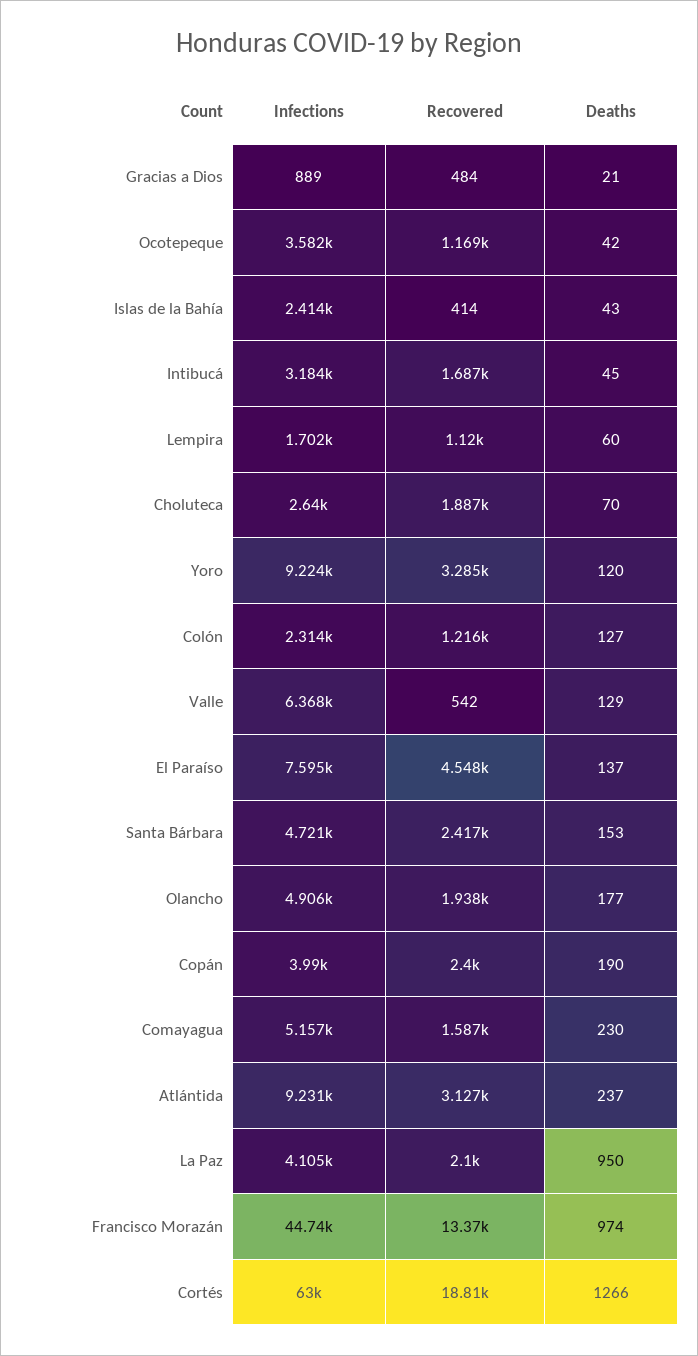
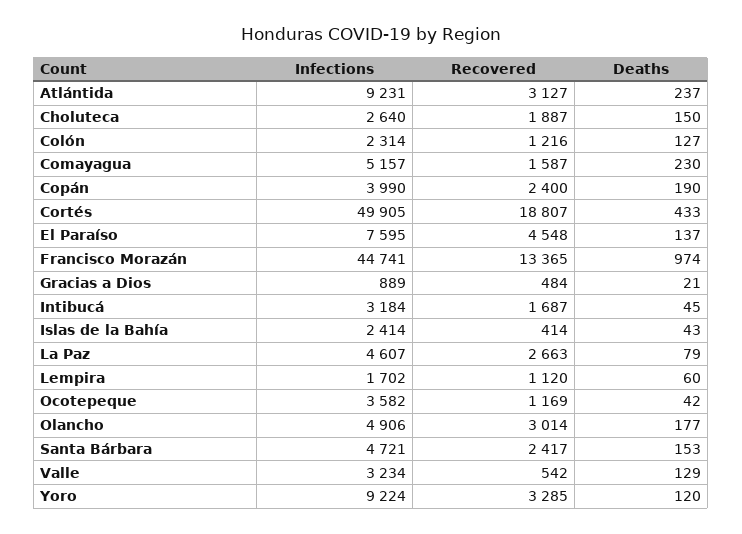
Deaths, Choluteca: 70 -> 150
Infections, Valle: 6368 -> 3234
Recovered, Olancho: 1938 -> 3014
Infections, La Paz: 4105 -> 4607
Recovered, La Paz: 2100 -> 2663
Deaths, La Paz: 950 -> 79
Infections, Cortés: 63000 -> 49905
Deaths, Cortés: 1266 -> 433

